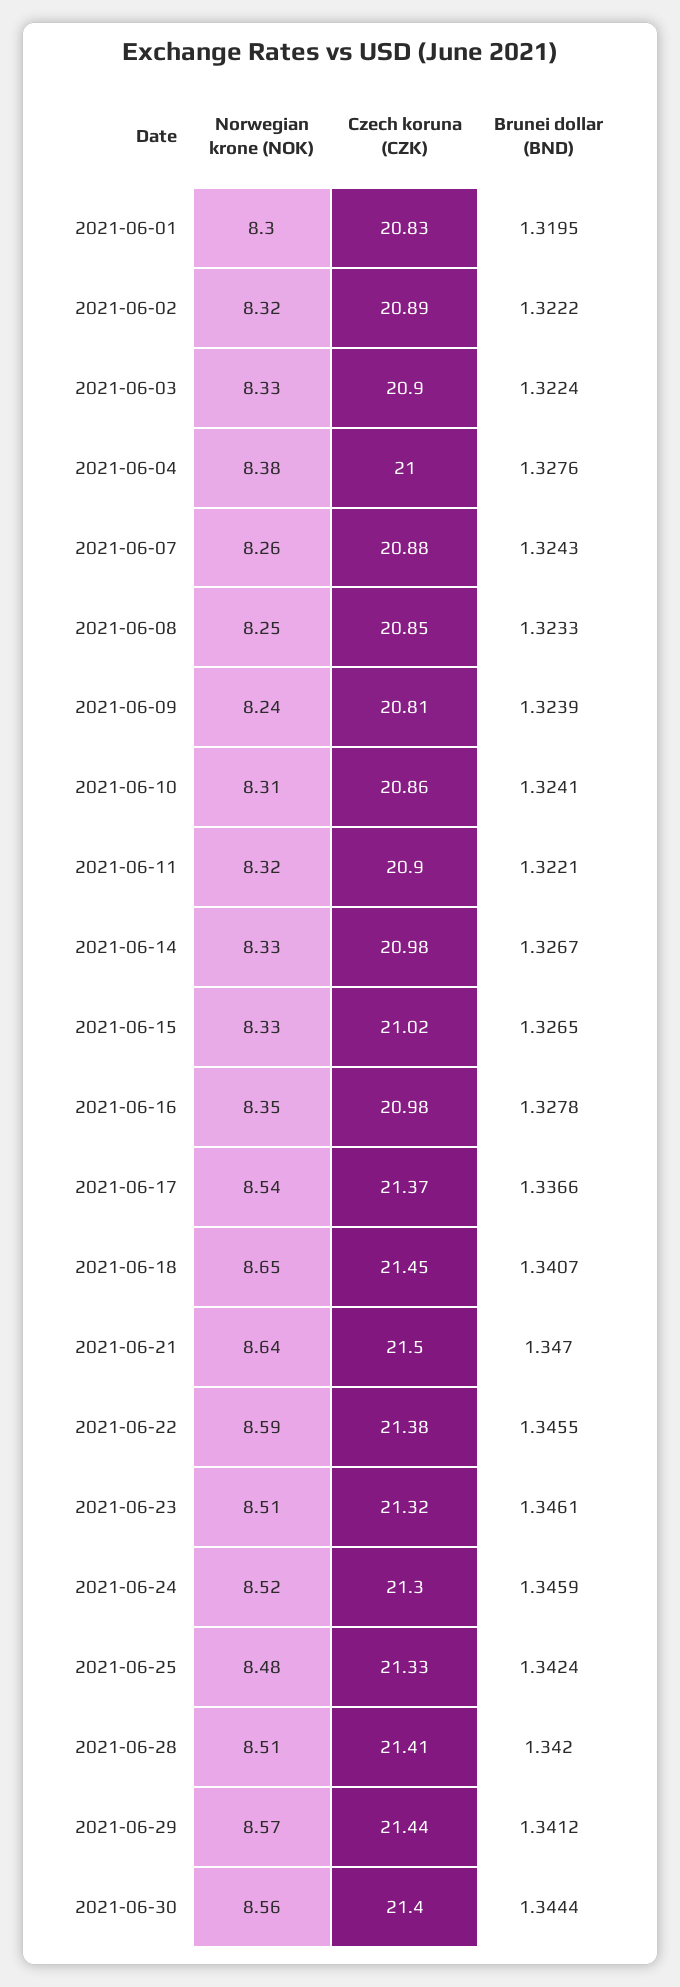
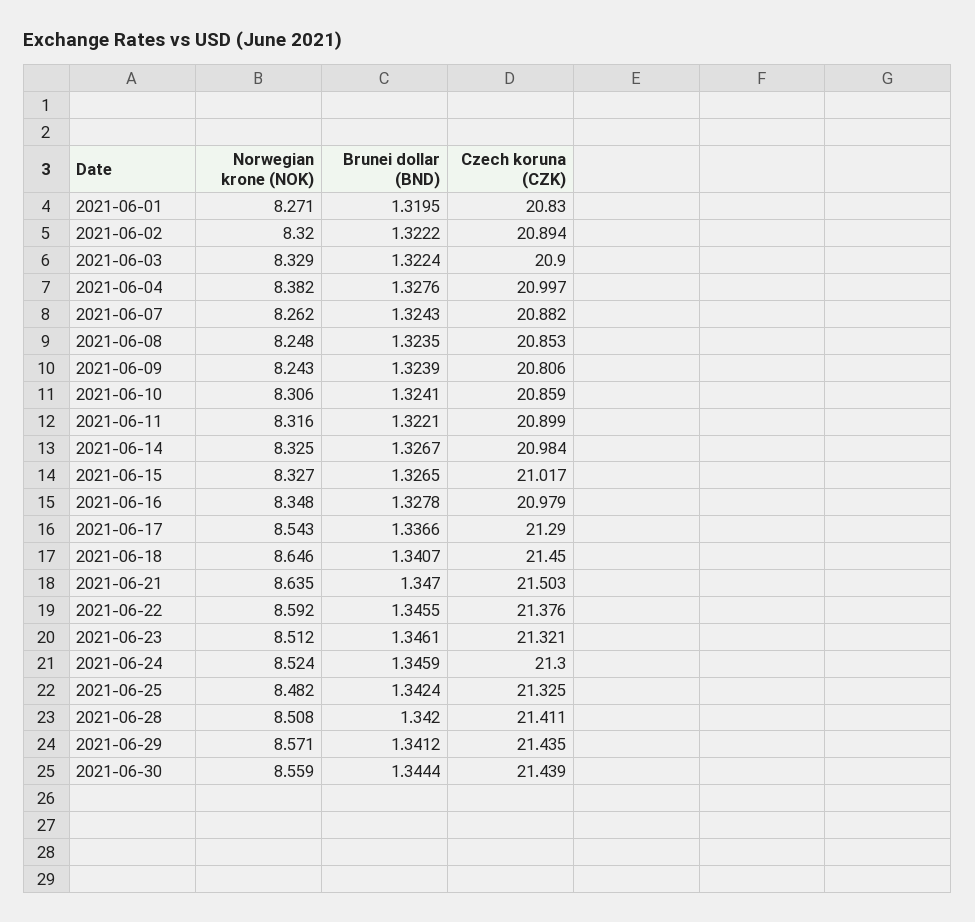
Norwegian krone (NOK), 2021-06-01: 8.3 -> 8.271
Brunei dollar (BND), 2021-06-08: 1.3233 -> 1.3235
Czech koruna (CZK), 2021-06-17: 21.37 -> 21.29
Czech koruna (CZK), 2021-06-30: 21.4 -> 21.439

